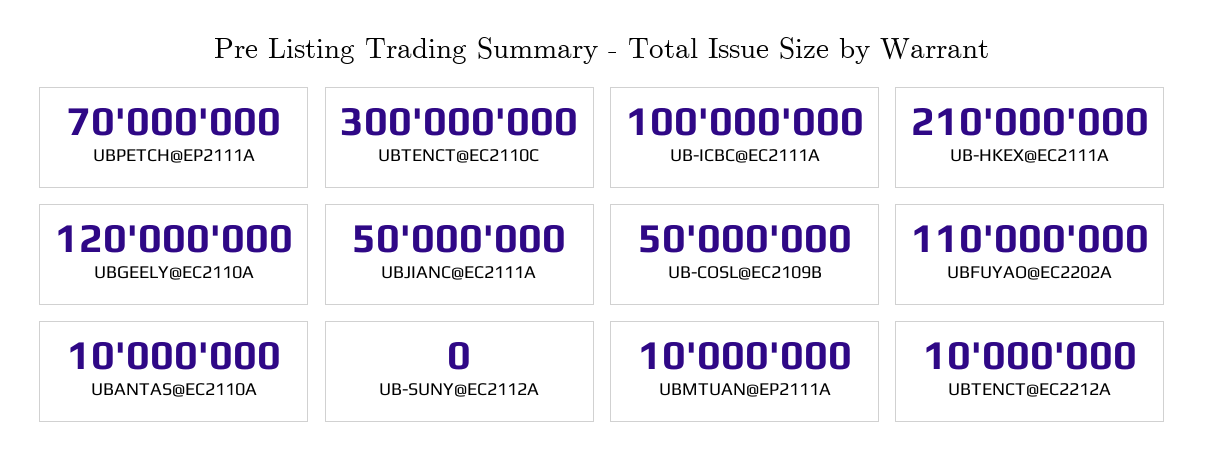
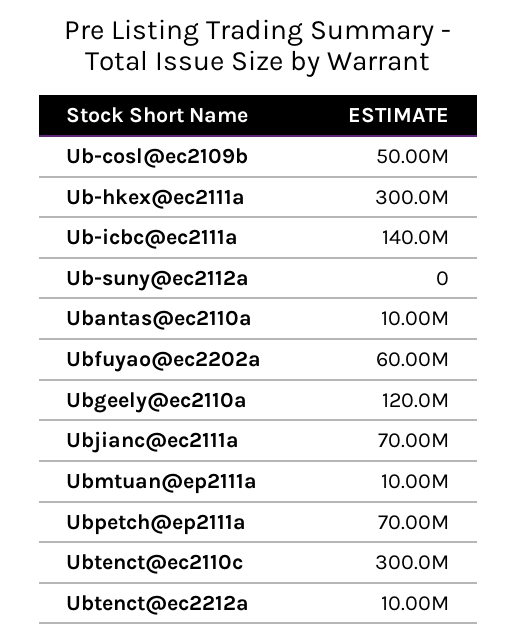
UB-ICBC@EC2111A: 100000000 -> 140000000
UB-HKEX@EC2111A: 210000000 -> 300000000
UBJIANC@EC2111A: 50000000 -> 70000000
UBFUYAO@EC2202A: 110000000 -> 60000000

